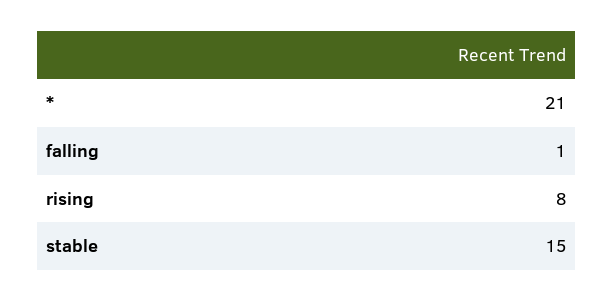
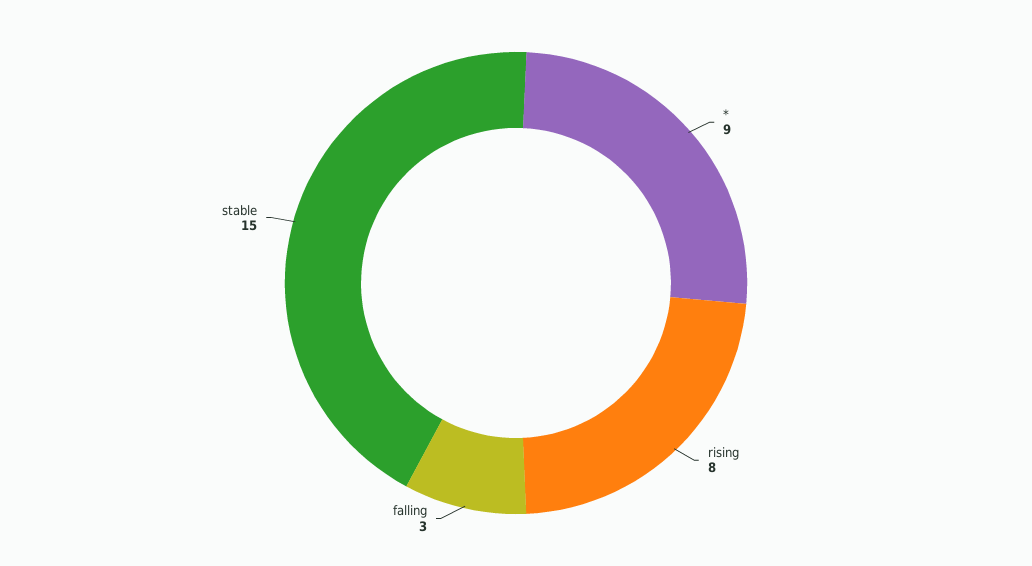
*: 21 -> 9
falling: 1 -> 3

